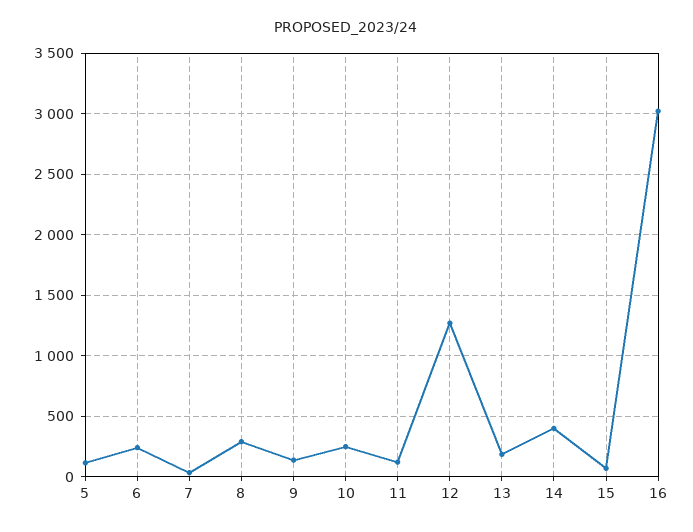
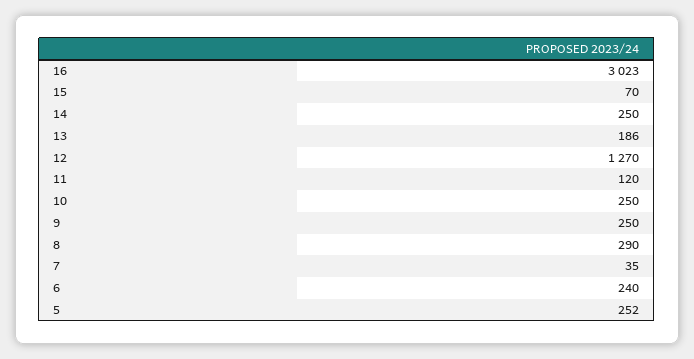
5: 100 -> 252
9: 150 -> 250
14: 400 -> 250

